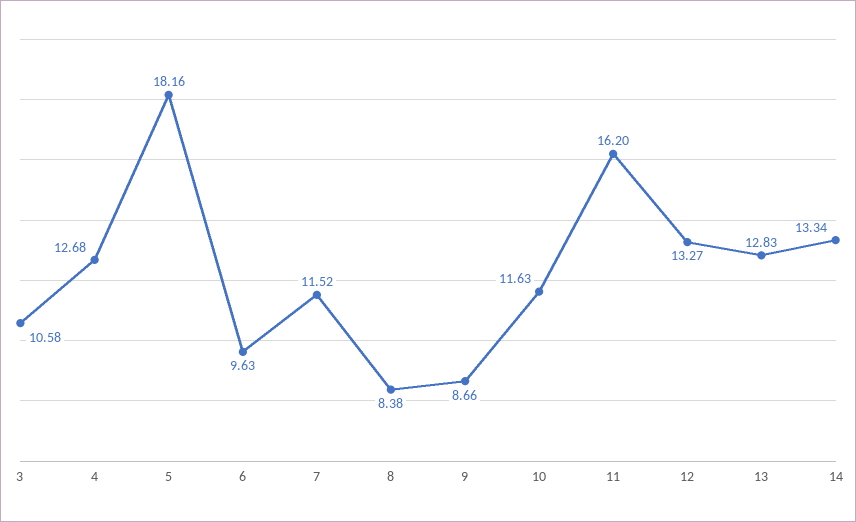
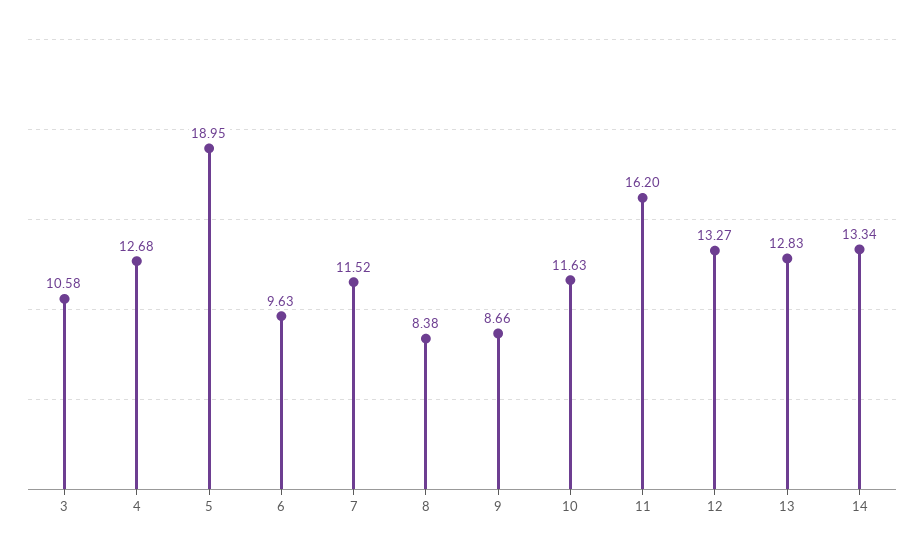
5: 18.16 -> 18.95

